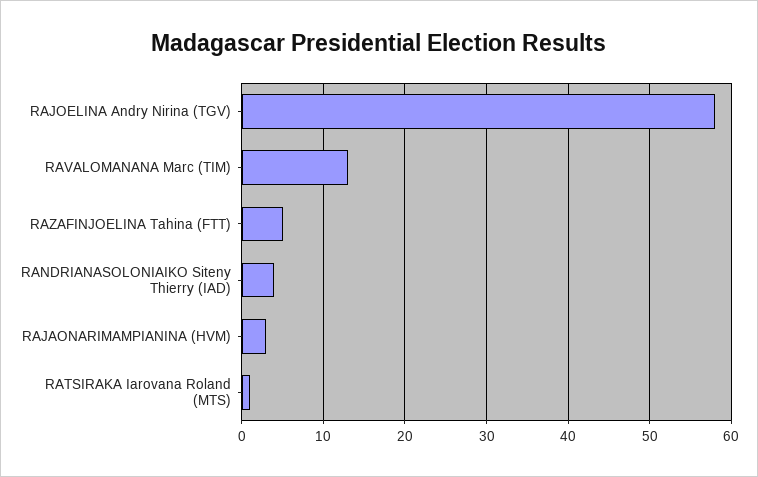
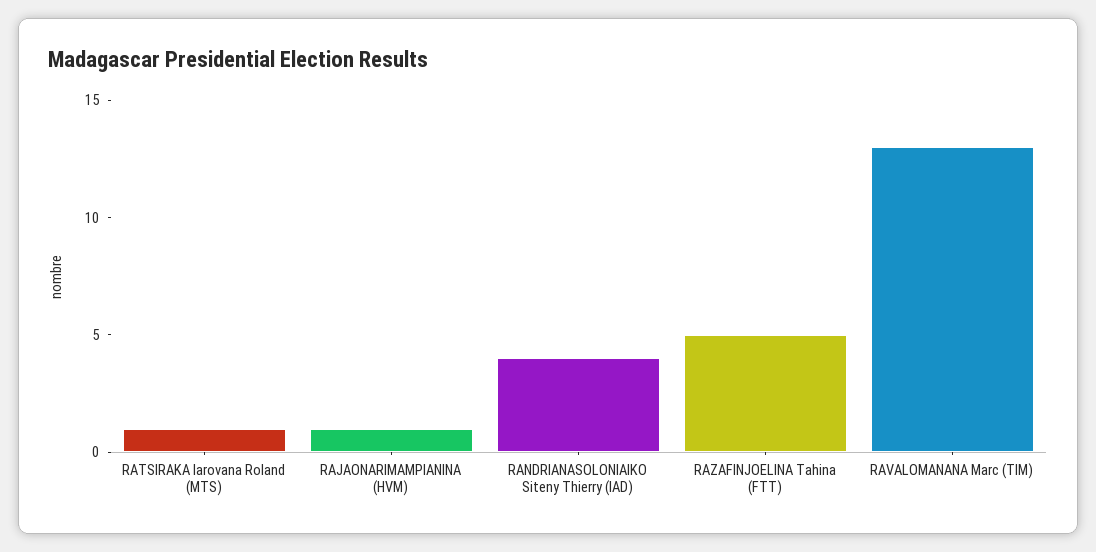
RAJOELINA Andry Nirina (TGV): 58 -> none
RAJAONARIMAMPIANINA (HVM): 3 -> 1

